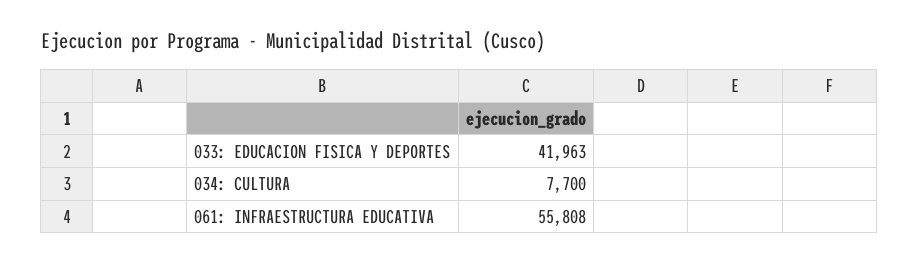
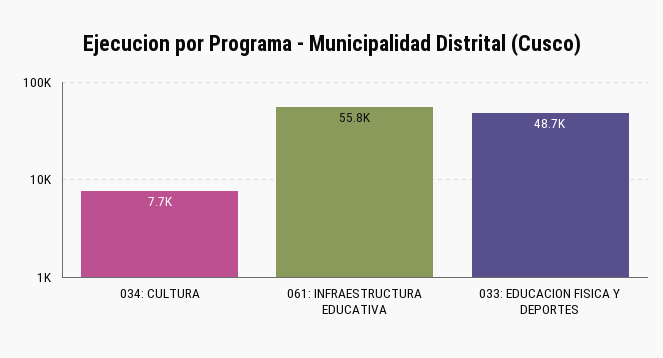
033: EDUCACION FISICA Y DEPORTES: 41963 -> 48700

